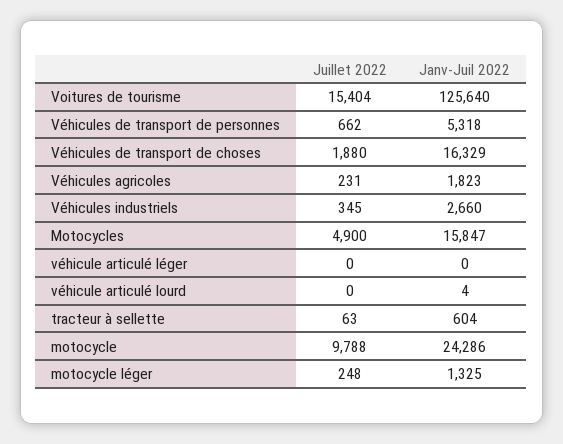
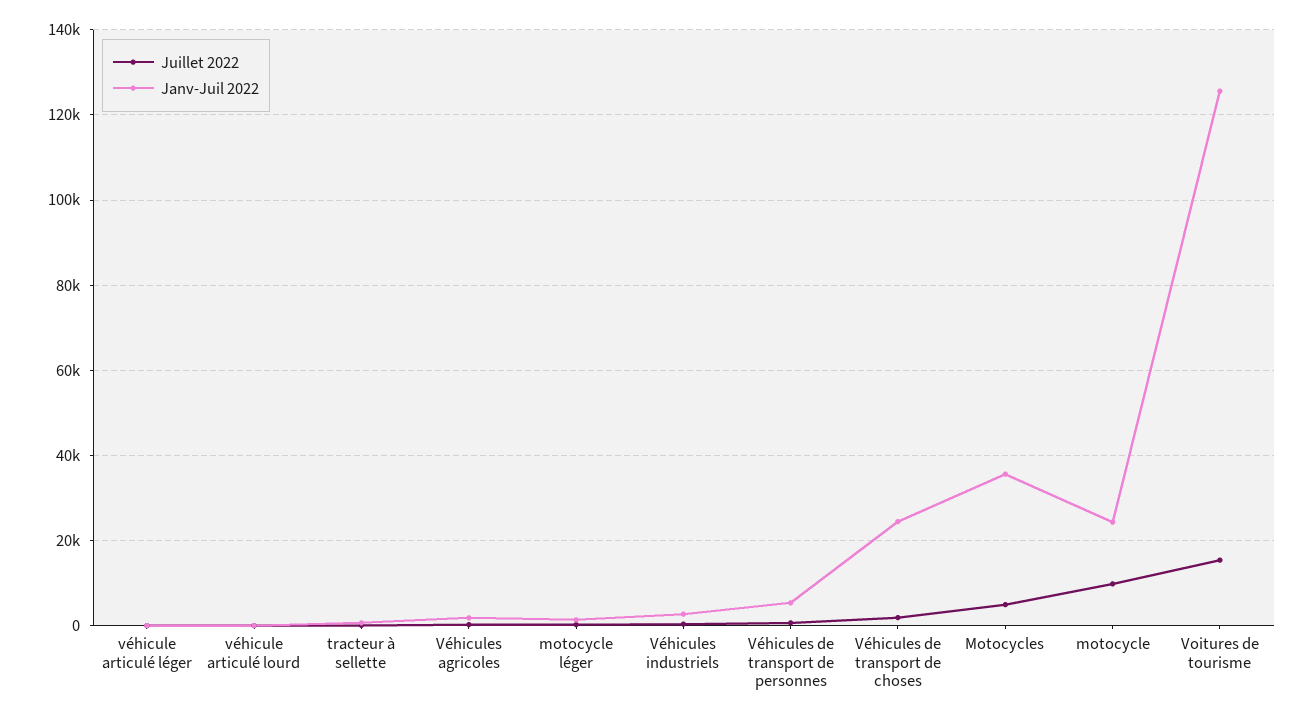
Janv-Juil 2022, Véhicules de transport de choses: 16329 -> 24000
Janv-Juil 2022, Motocycles: 15847 -> 36000

